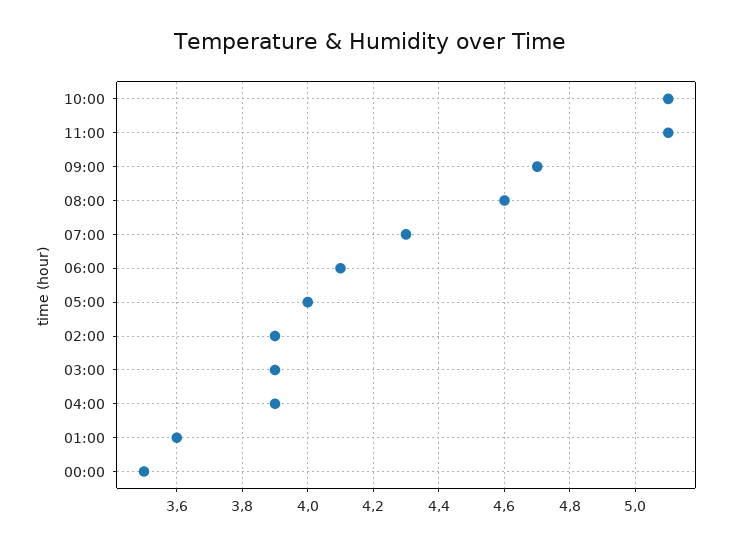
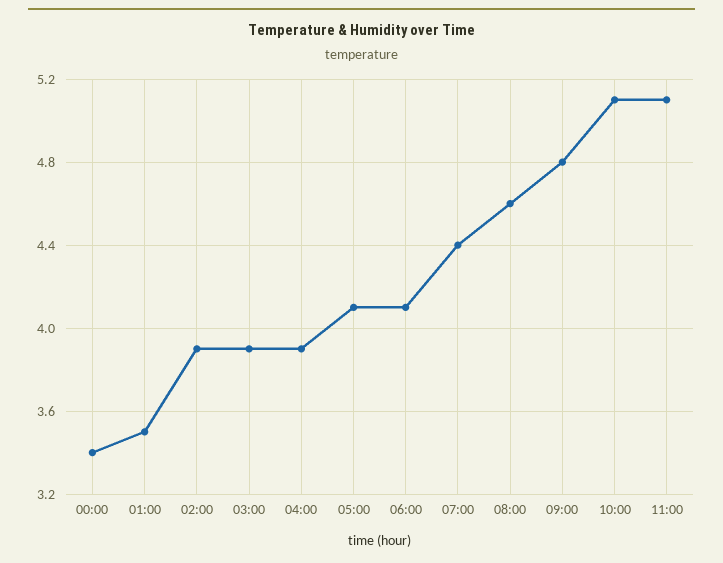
09:00: 4.7 -> 4.8
07:00: 4.3 -> 4.4
05:00: 4 -> 4.1
01:00: 3.6 -> 3.5
00:00: 3.5 -> 3.4

